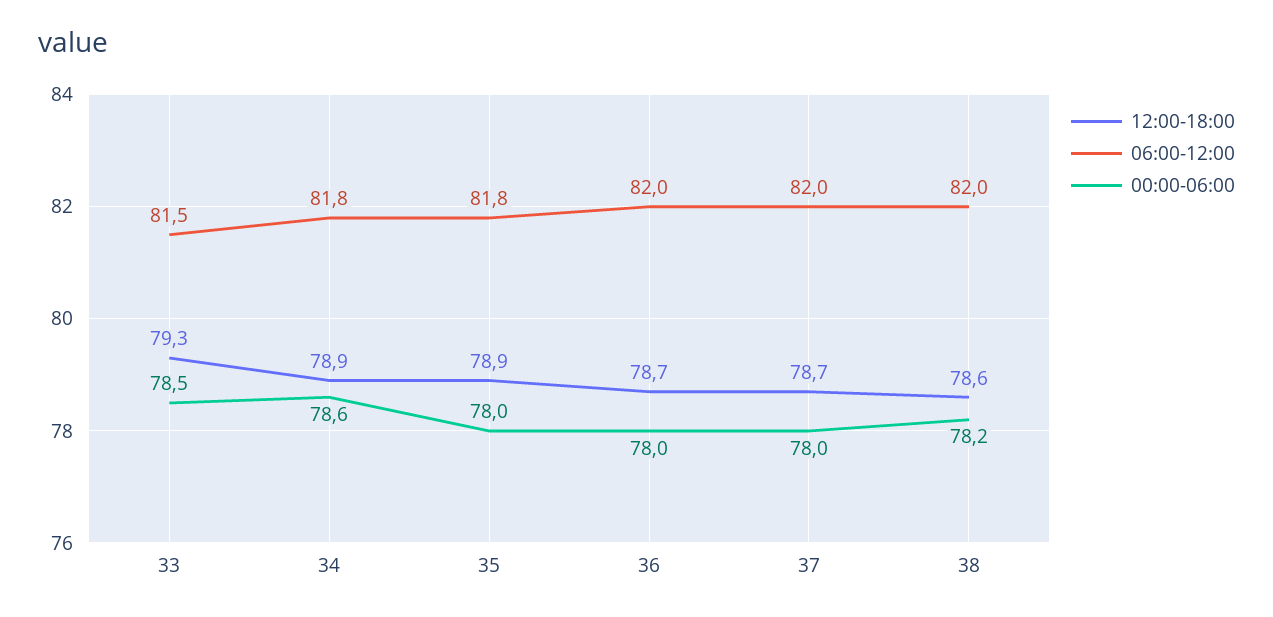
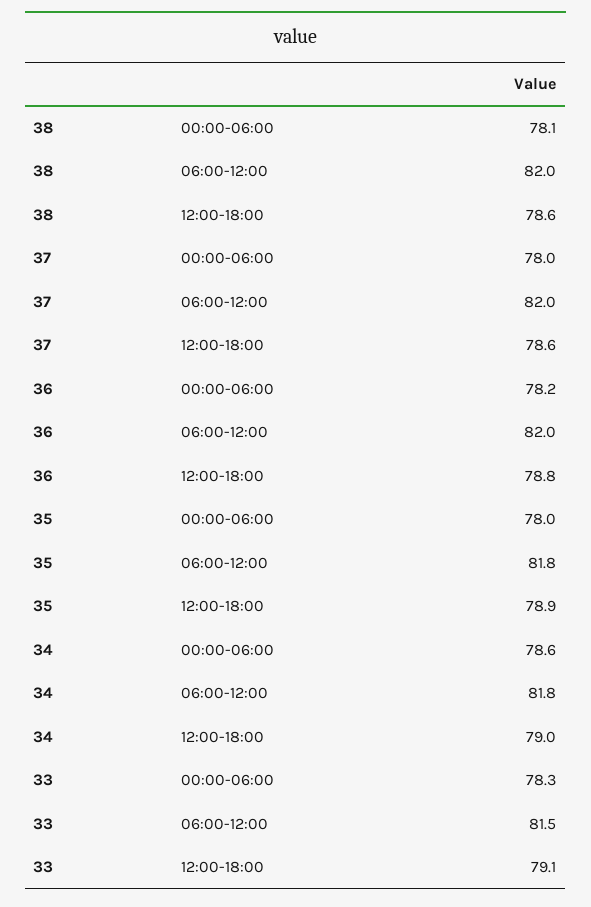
12:00-18:00, 33: 79.3 -> 79.1
00:00-06:00, 33: 78.5 -> 78.3
12:00-18:00, 34: 78.9 -> 79
12:00-18:00, 36: 78.7 -> 78.8
00:00-06:00, 36: 78 -> 78.2
12:00-18:00, 37: 78.7 -> 78.6
00:00-06:00, 38: 78.2 -> 78.1

